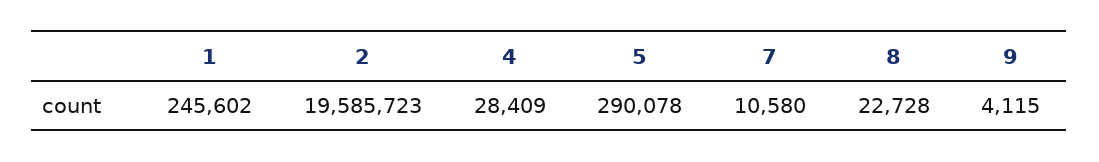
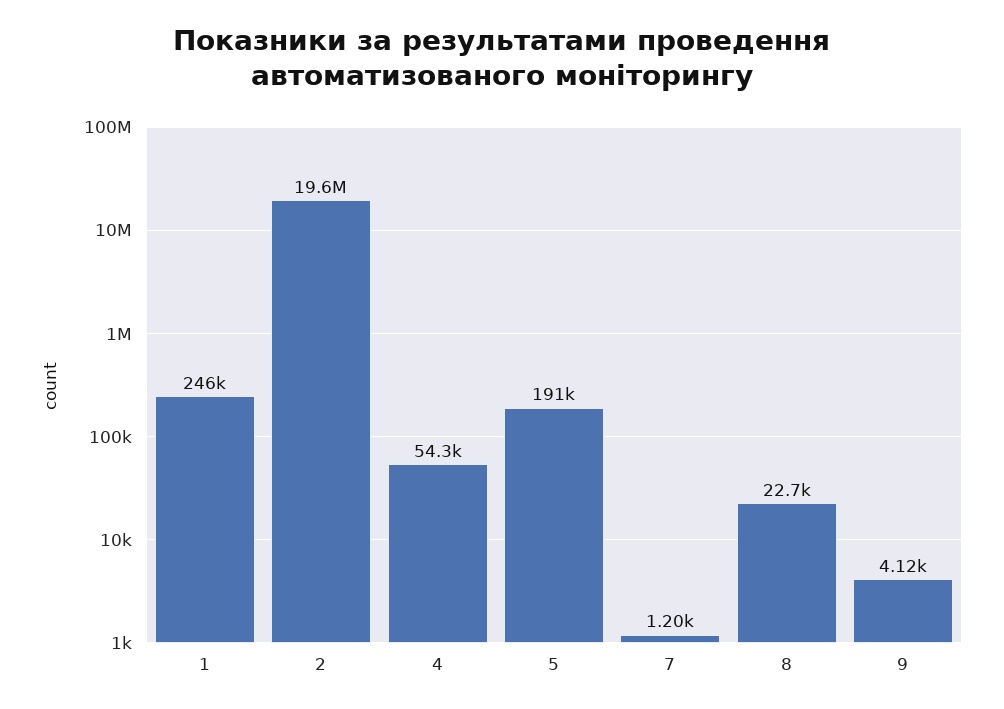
4: 28409 -> 54300
5: 290078 -> 191000
7: 10580 -> 1200

